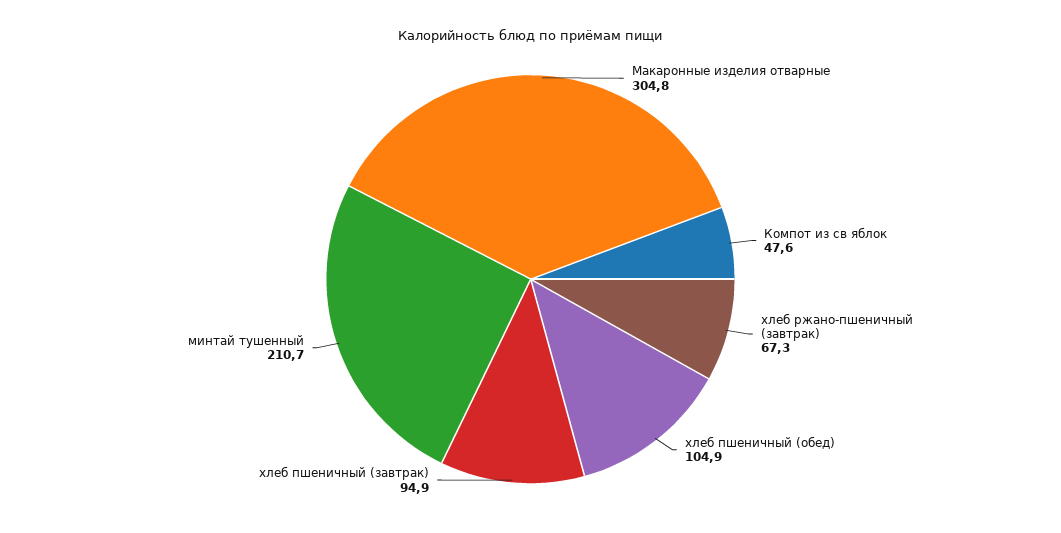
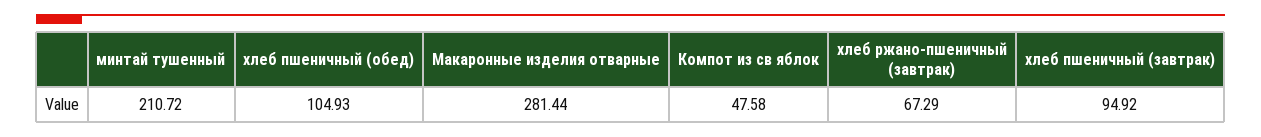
Макаронные изделия отварные: 304.8 -> 281.44

